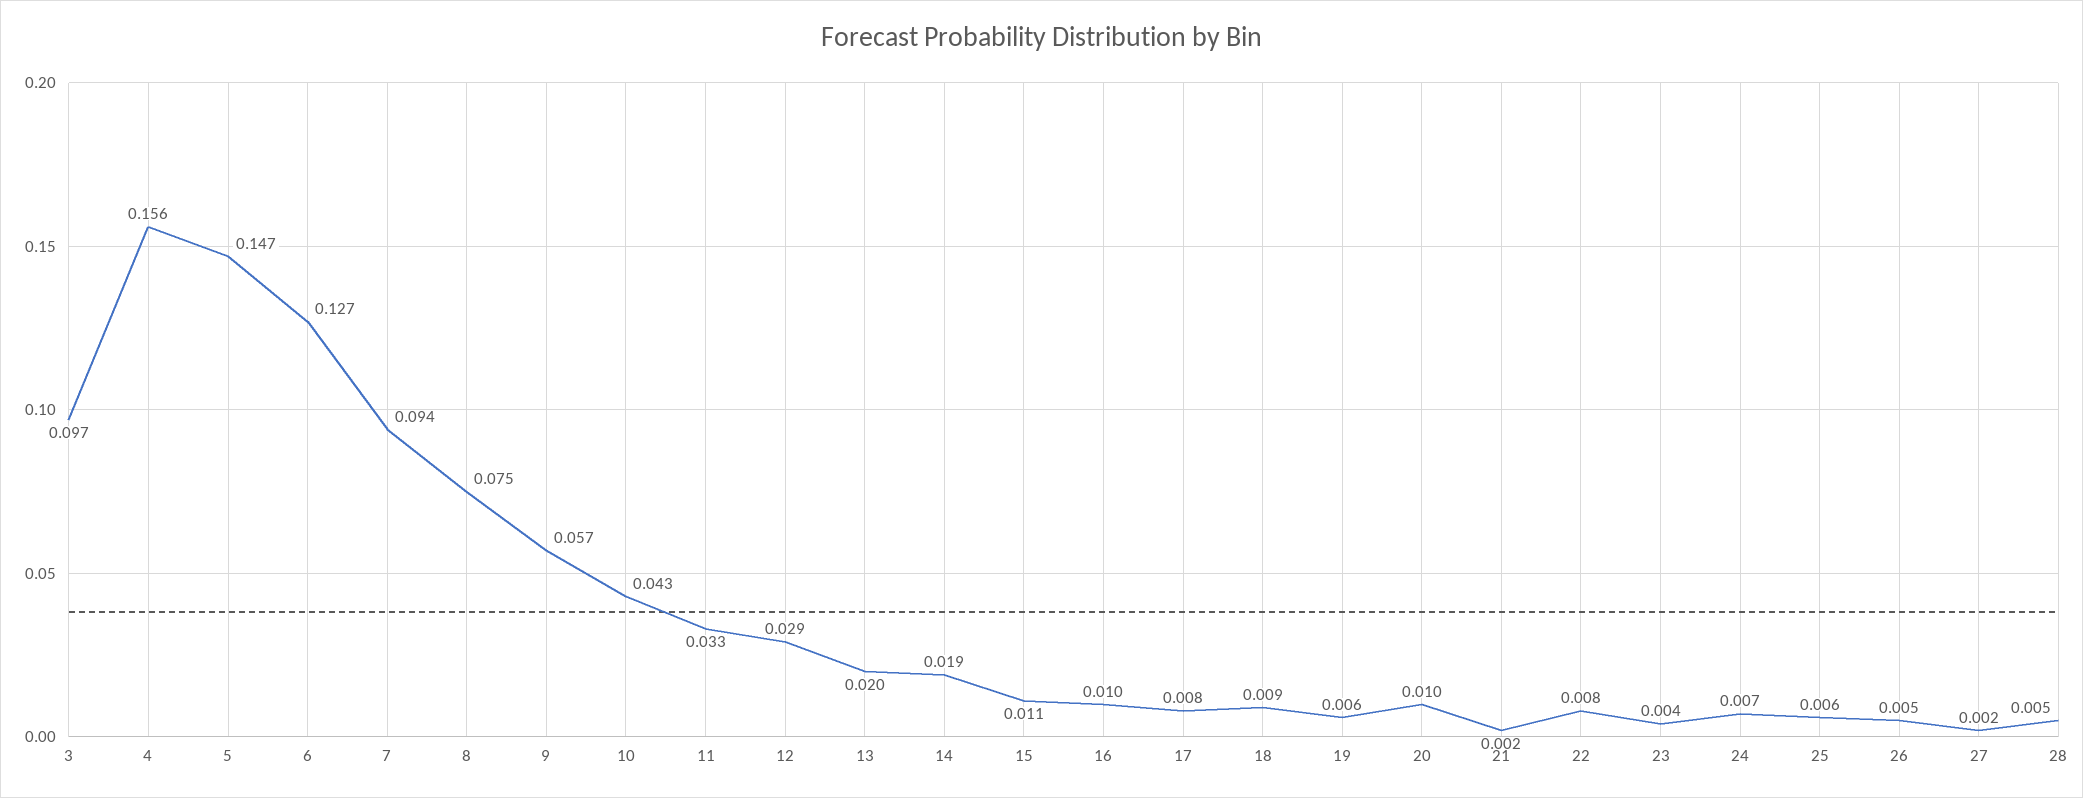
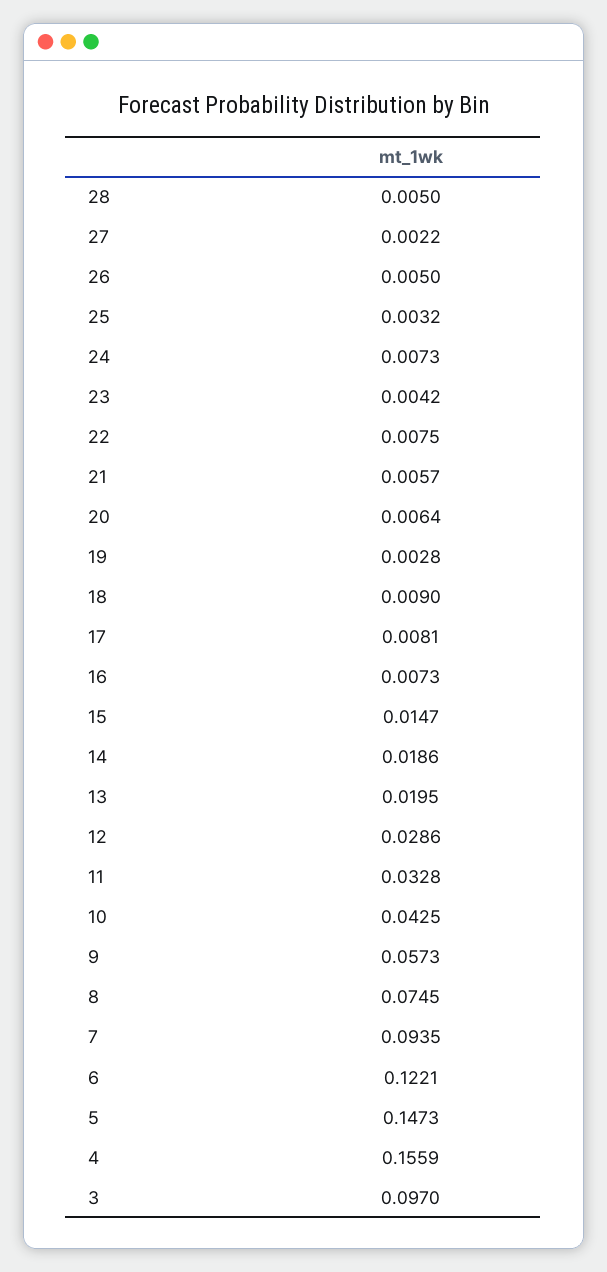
6: 0.127 -> 0.1221
15: 0.011 -> 0.0147
16: 0.01 -> 0.0073
19: 0.006 -> 0.0028
20: 0.01 -> 0.0064
21: 0.002 -> 0.0057
25: 0.006 -> 0.0032

